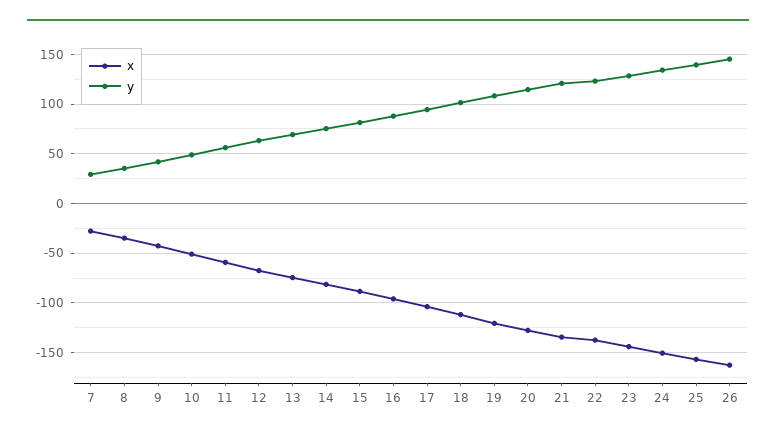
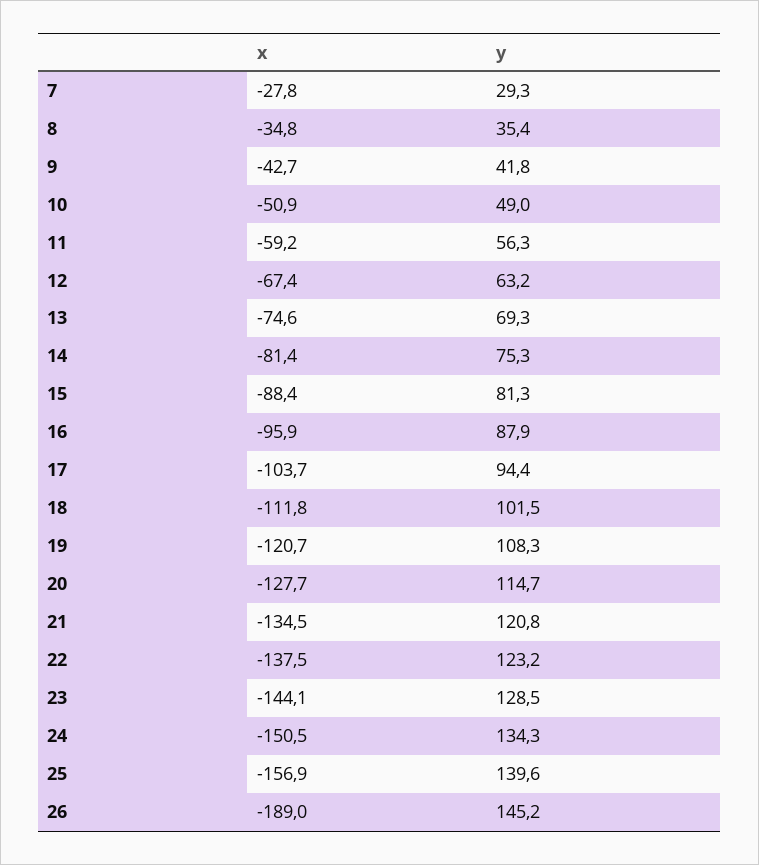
x, 26: -160 -> -189

